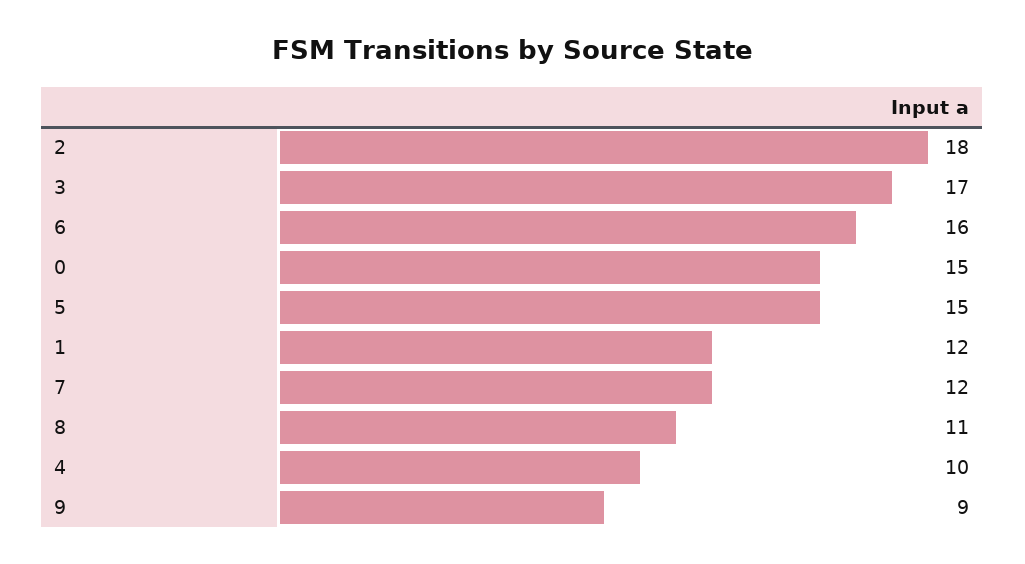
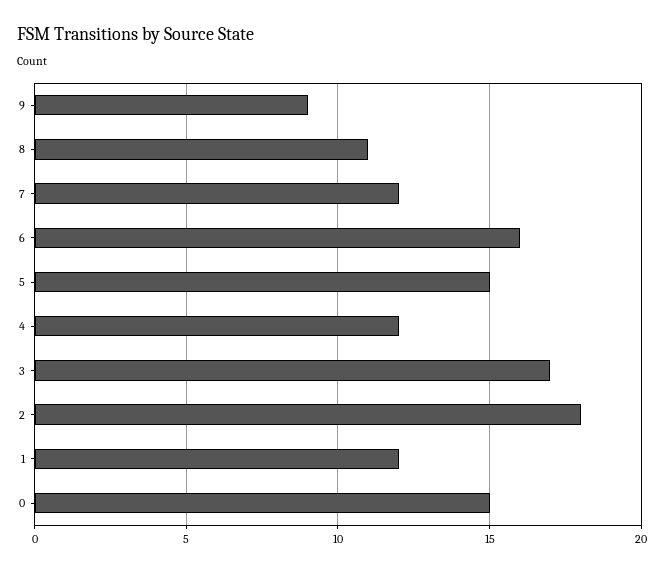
4: 10 -> 12

